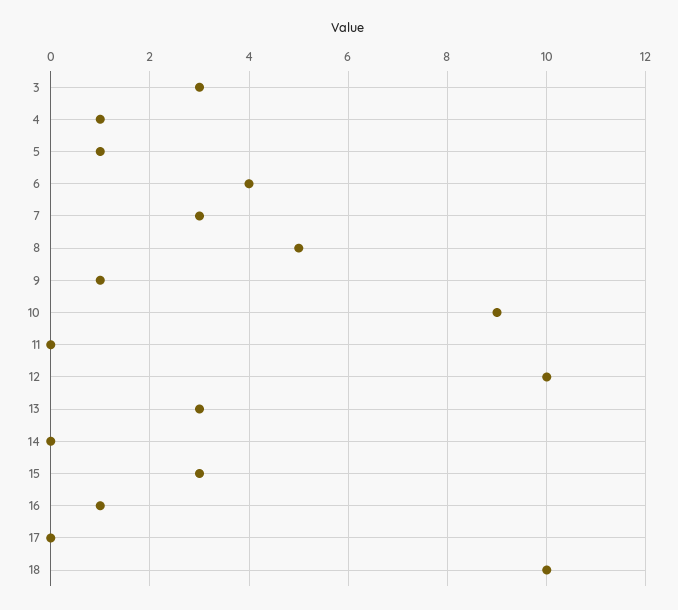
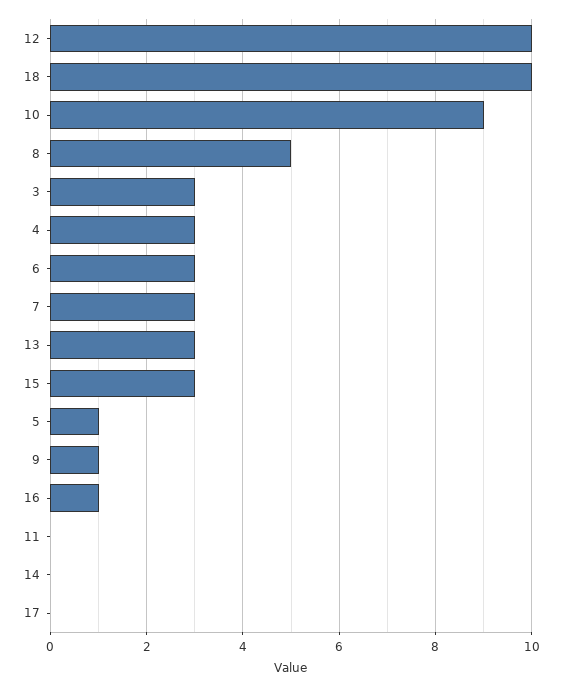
4: 1 -> 3
6: 4 -> 3

